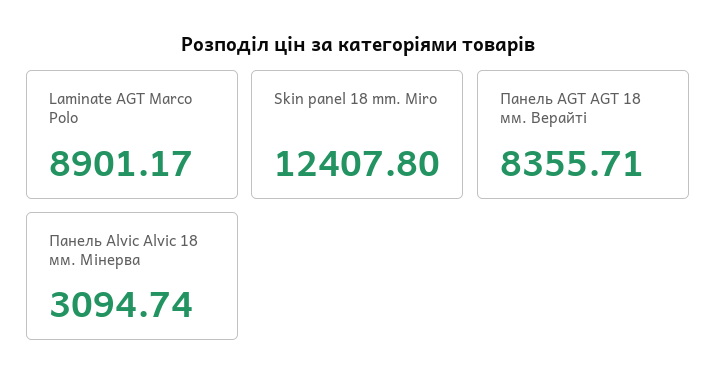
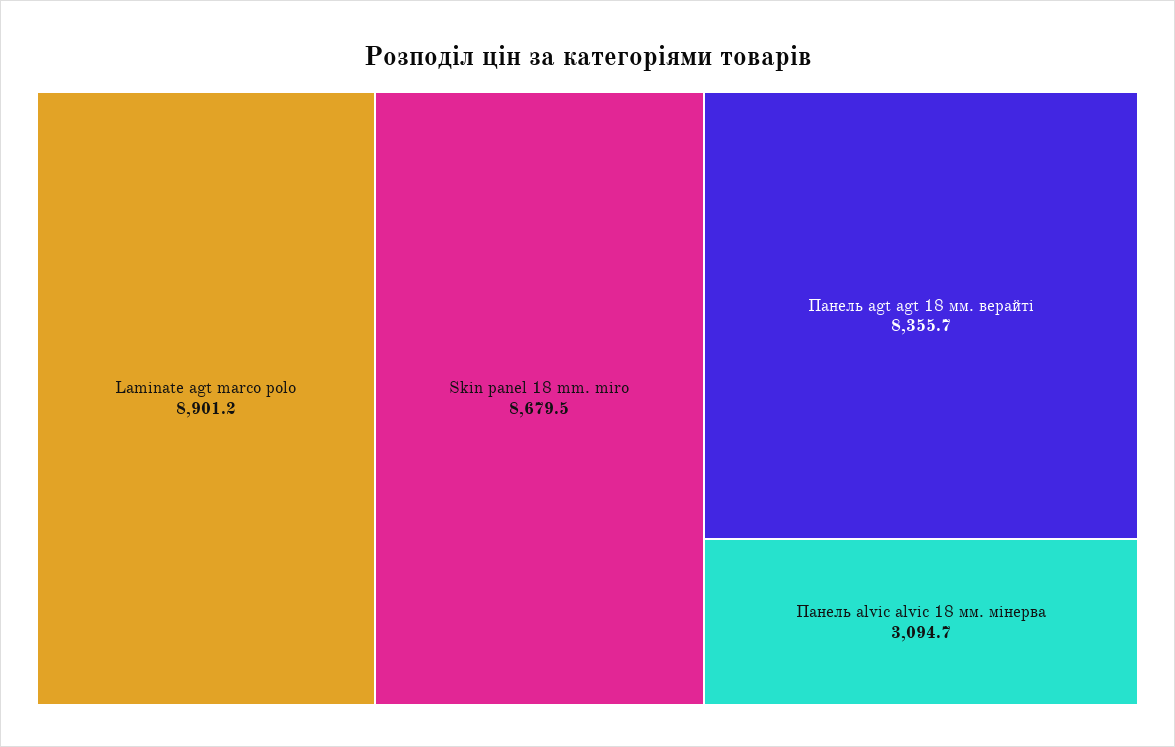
Skin panel 18 mm. Miro: 12407.8 -> 8679.5

